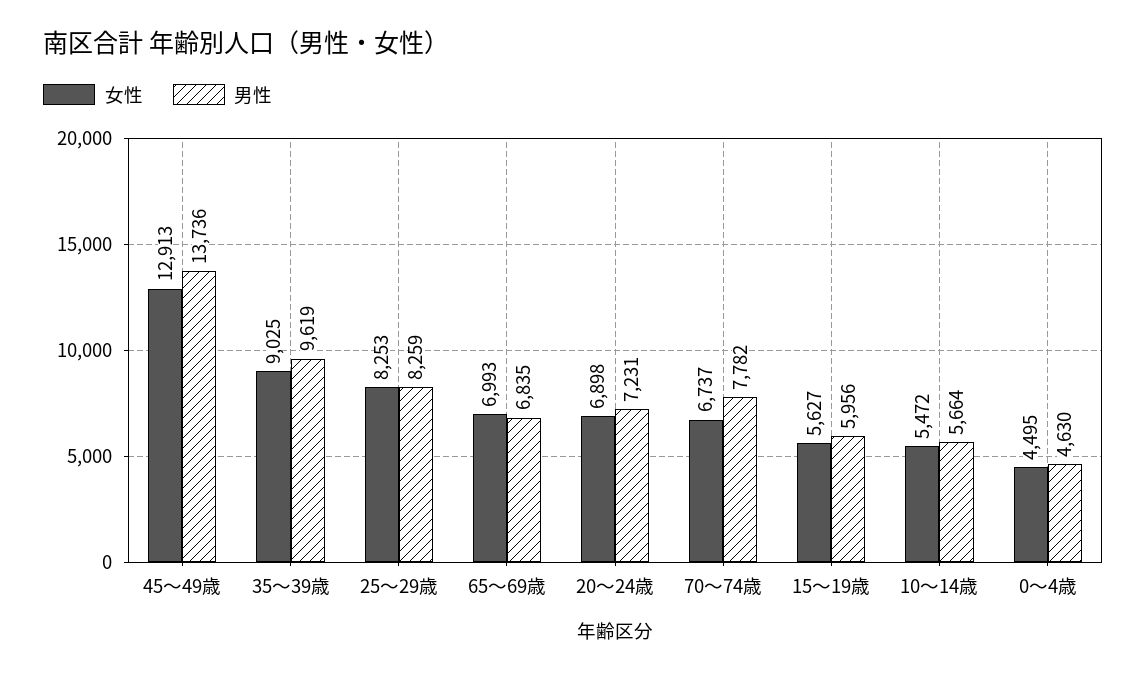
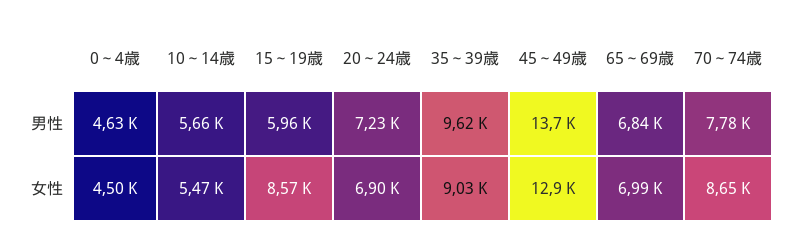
女性, 25～29歳: 8253 -> none
男性, 25～29歳: 8259 -> none
女性, 70～74歳: 6737 -> 8650
女性, 15～19歳: 5627 -> 8570

